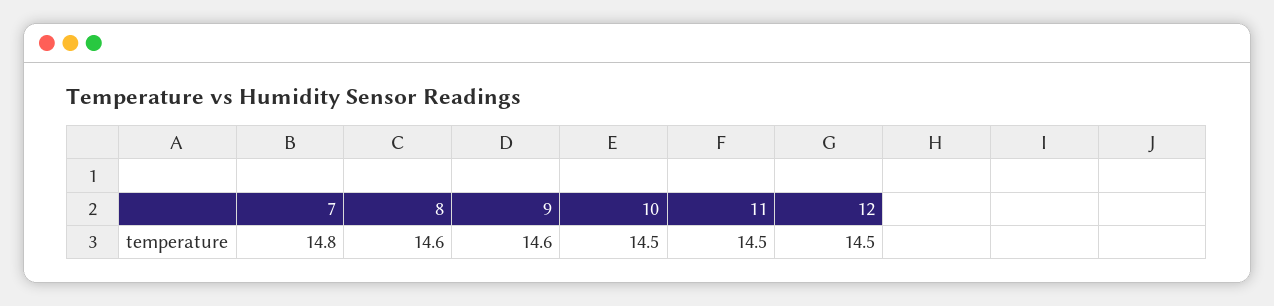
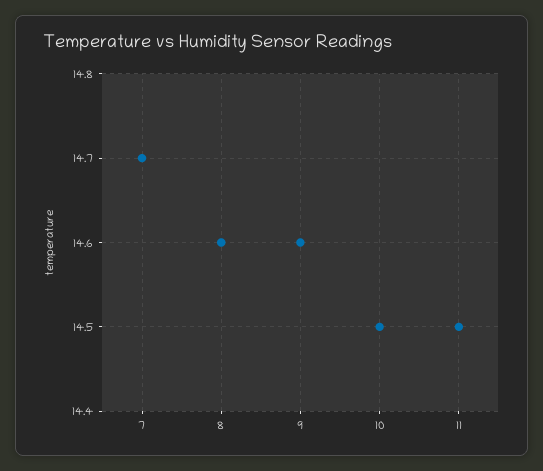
7: 14.8 -> 14.7
12: 14.5 -> none

